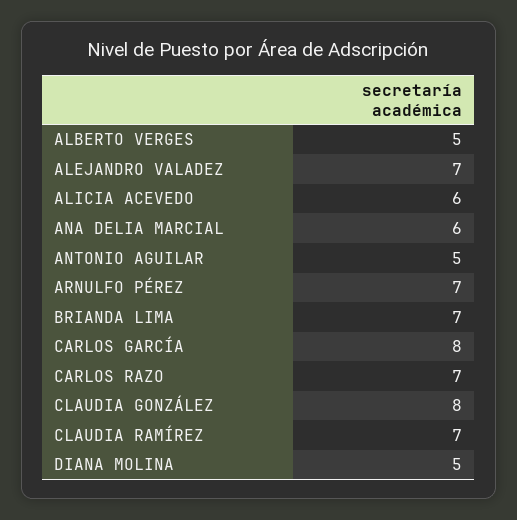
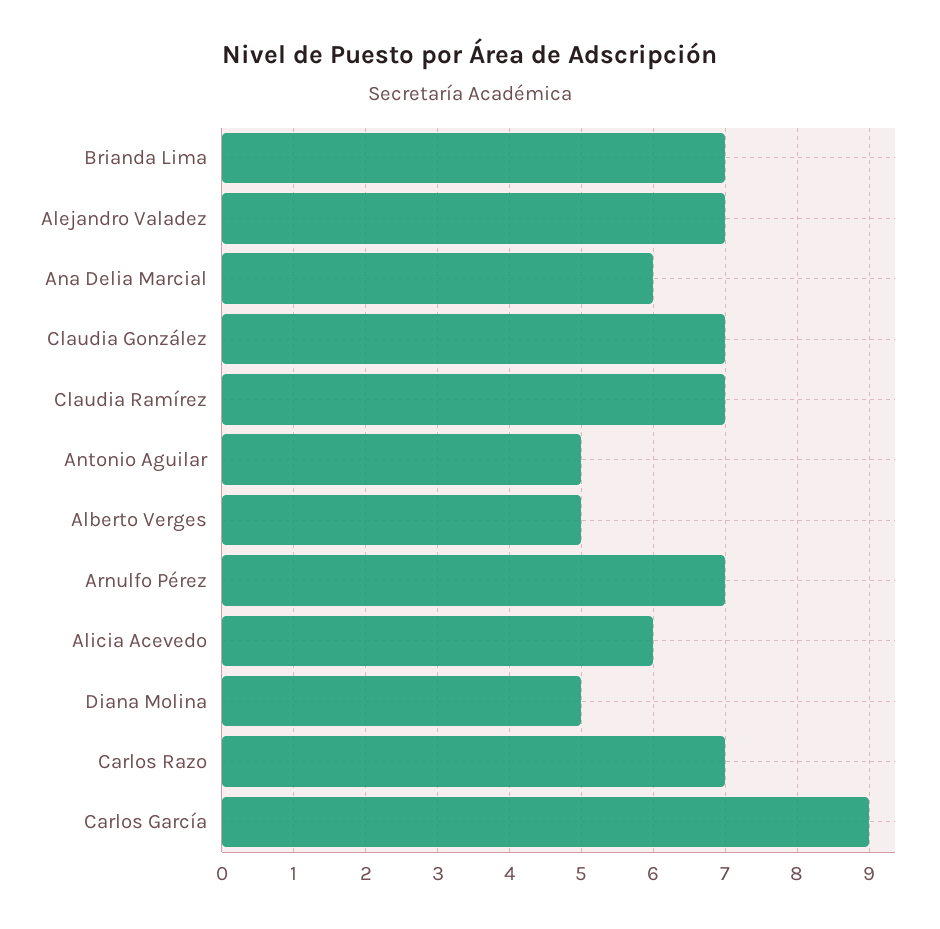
CARLOS GARCÍA: 8 -> 9
CLAUDIA GONZÁLEZ: 8 -> 7

